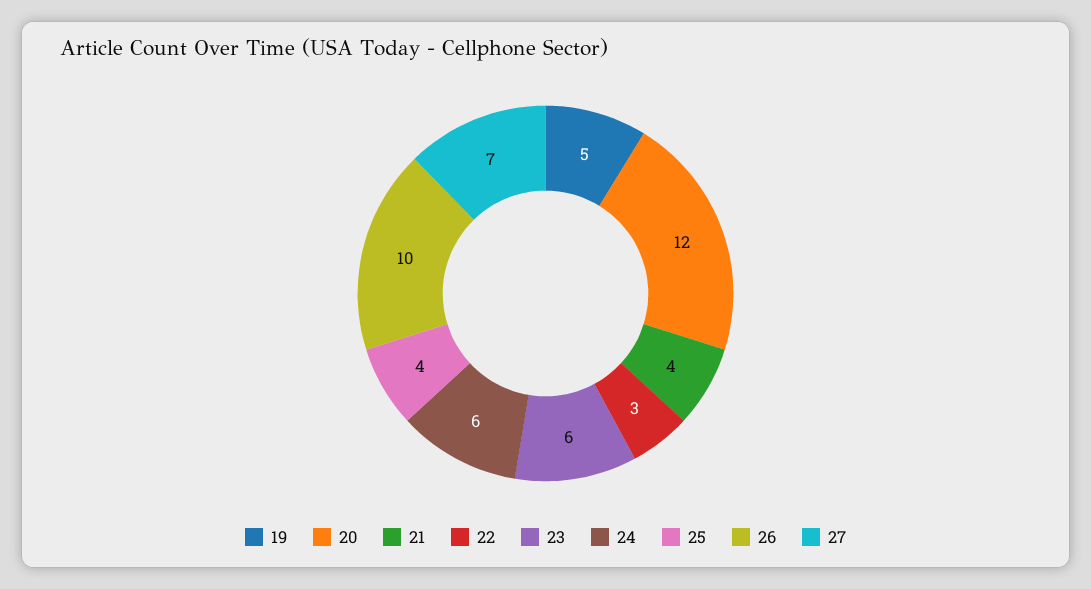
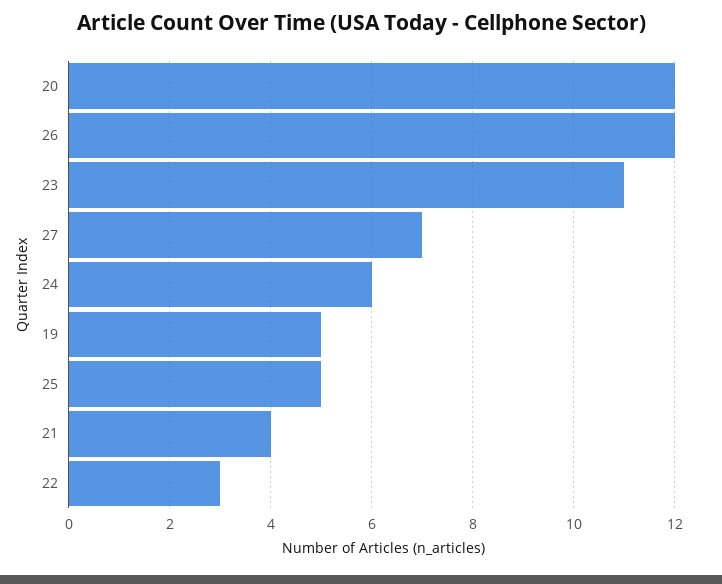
23: 6 -> 11
25: 4 -> 5
26: 10 -> 12

